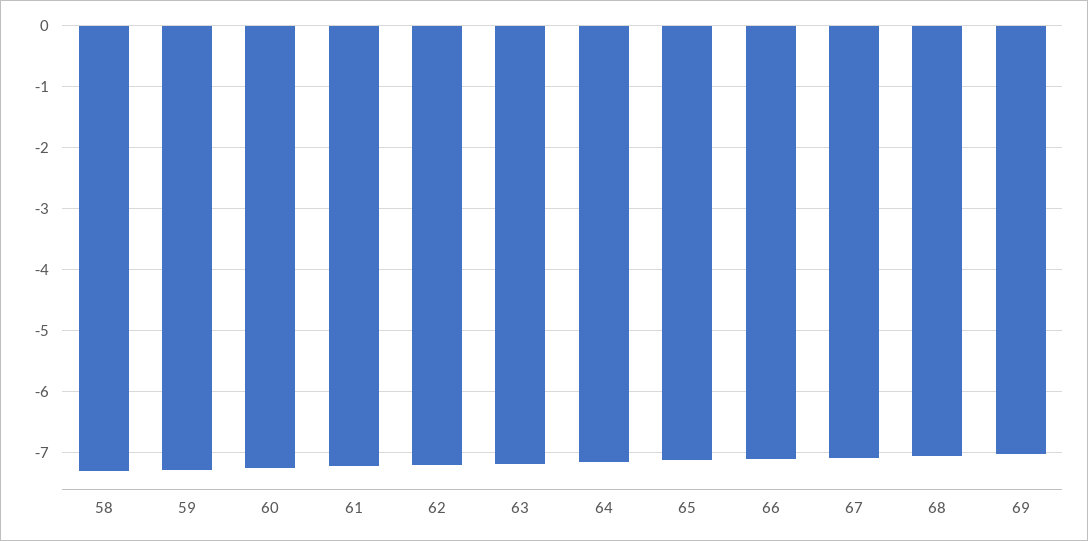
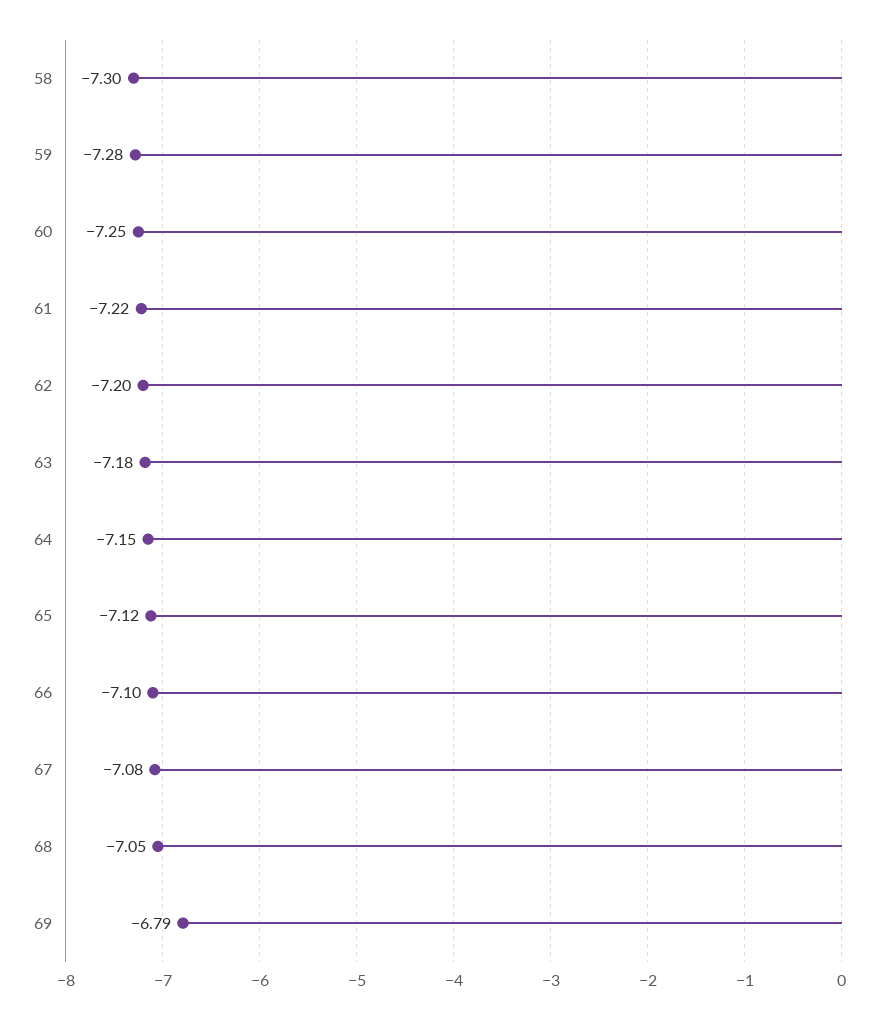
69: -7 -> -6.79

